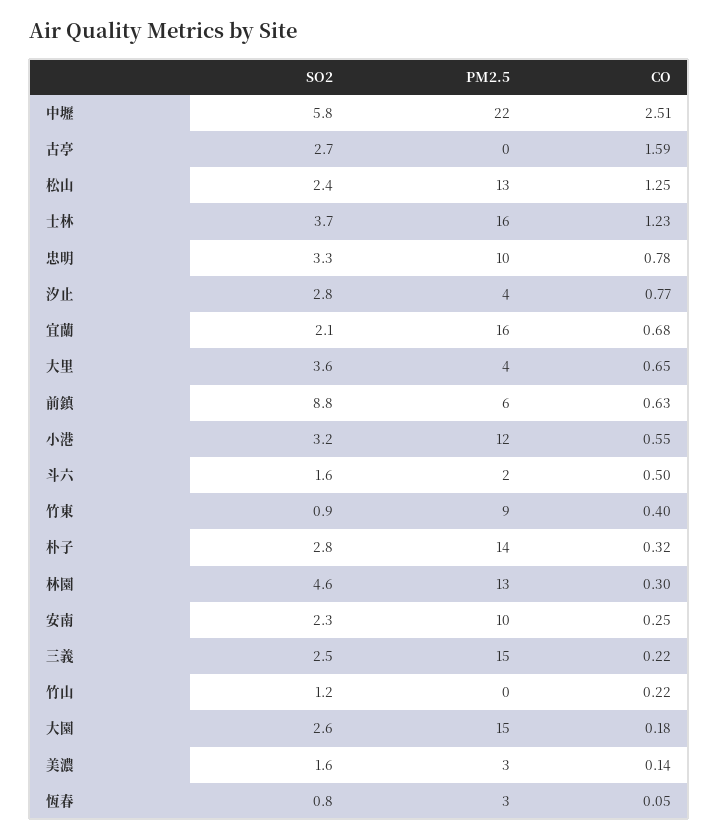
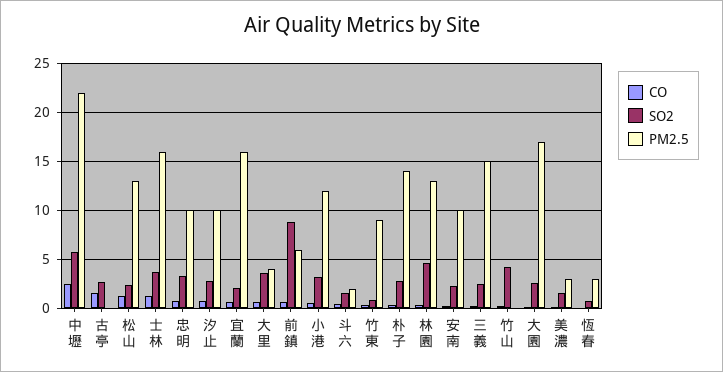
PM2.5, 汐止: 4 -> 10
SO2, 竹山: 1.2 -> 4
PM2.5, 大園: 15 -> 17

